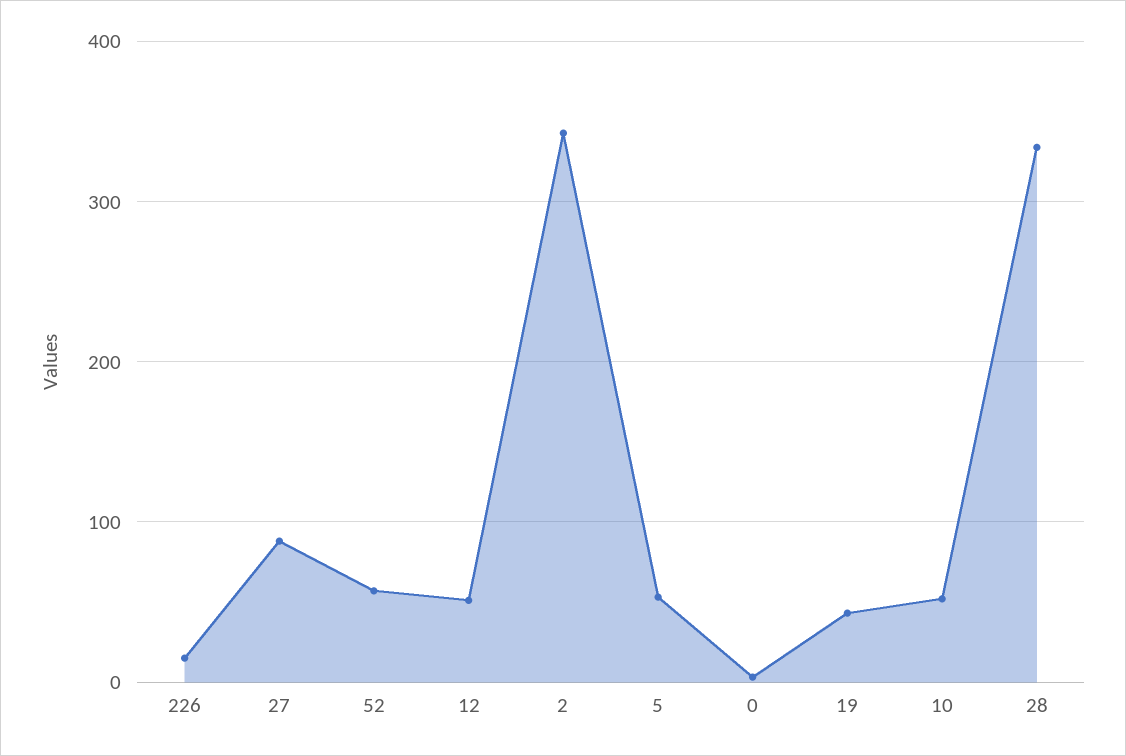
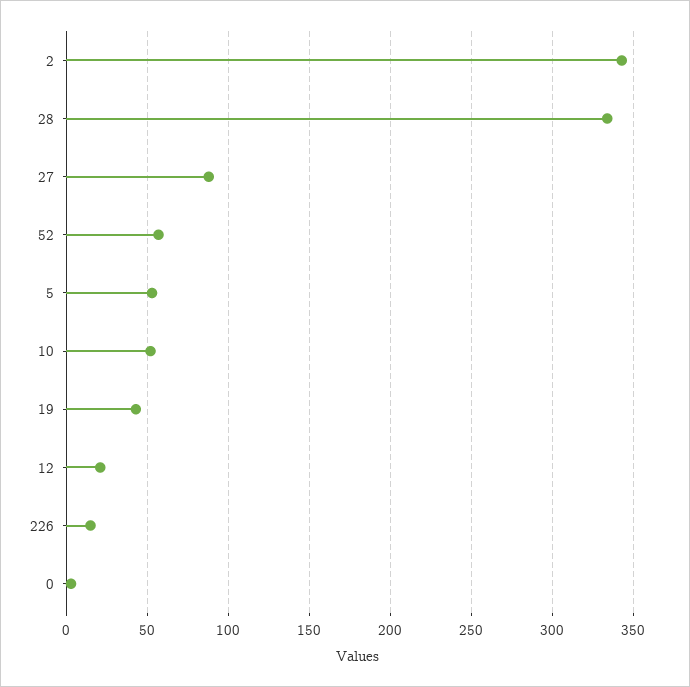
12: 50 -> 20

